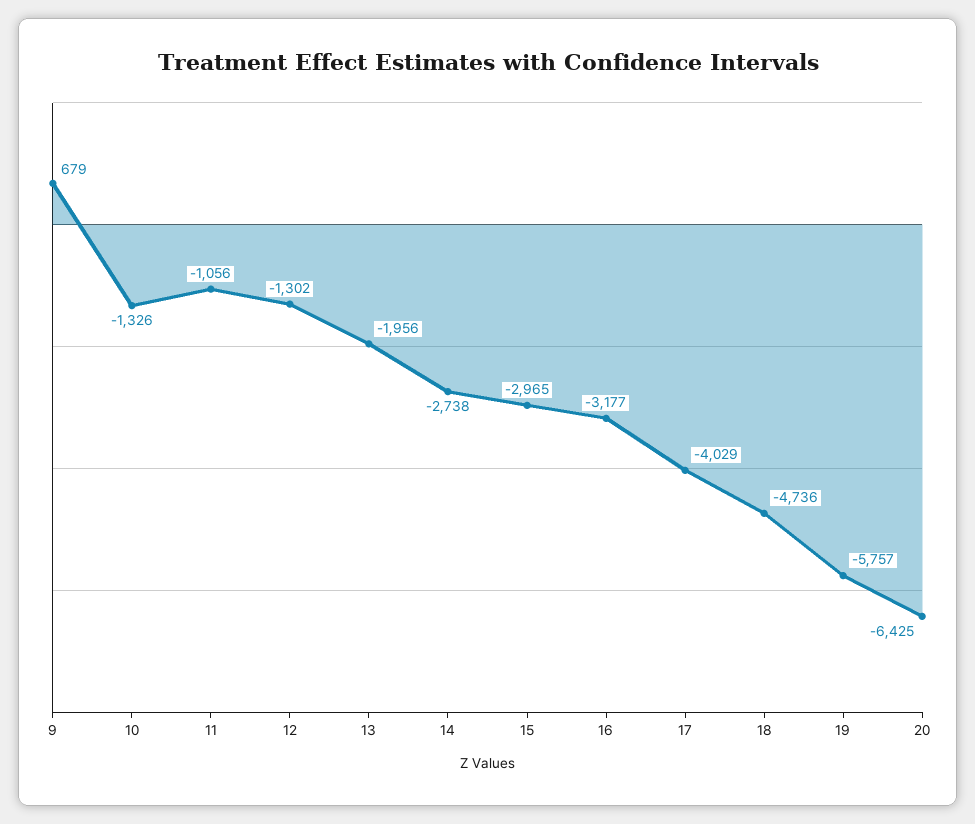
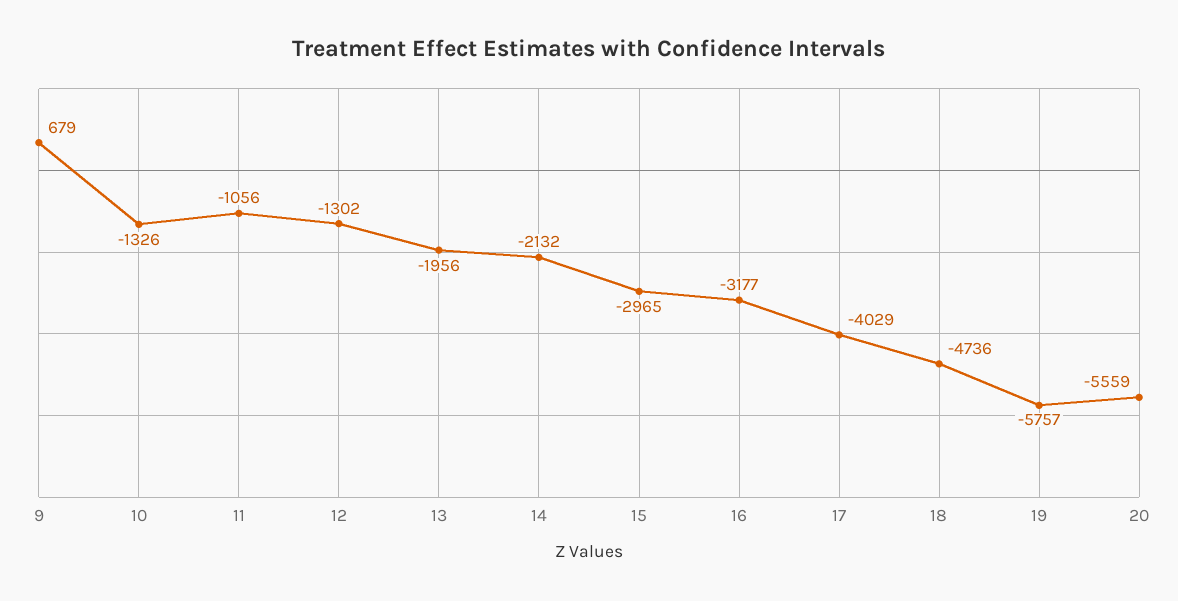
14: -2738 -> -2132
20: -6425 -> -5559

